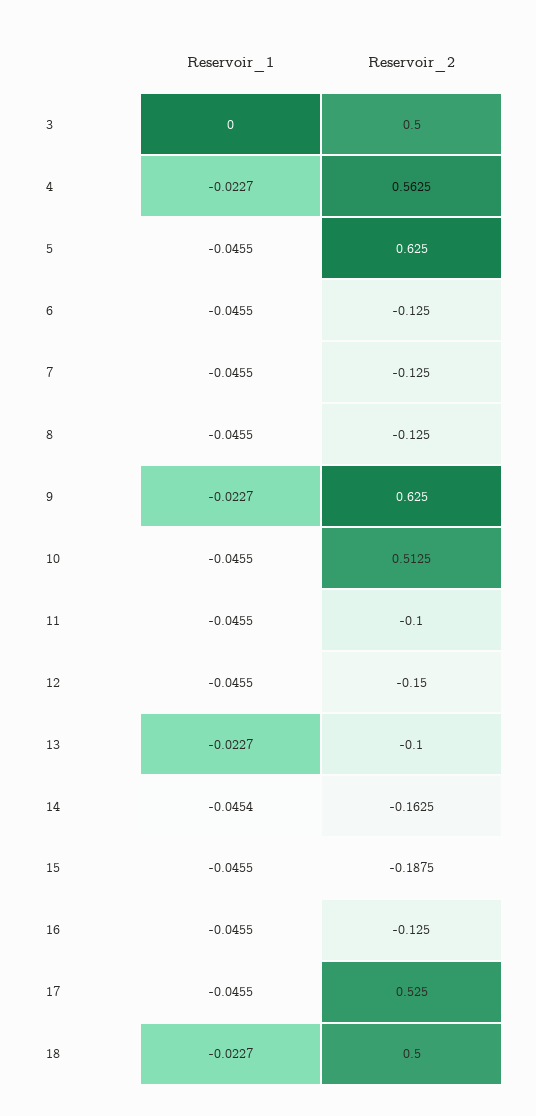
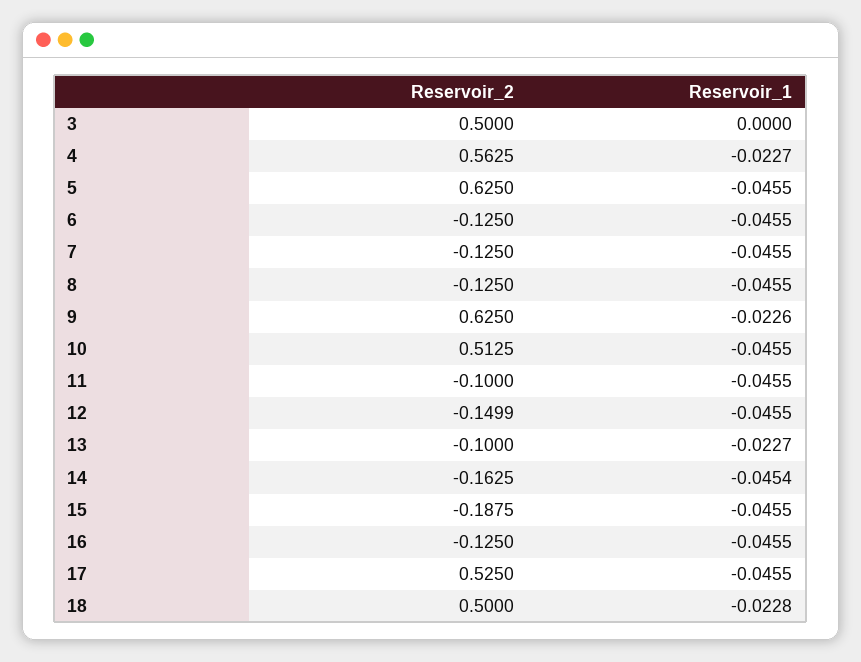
Reservoir_1, 9: -0.0227 -> -0.0226
Reservoir_2, 12: -0.15 -> -0.1499
Reservoir_1, 18: -0.0227 -> -0.0228

